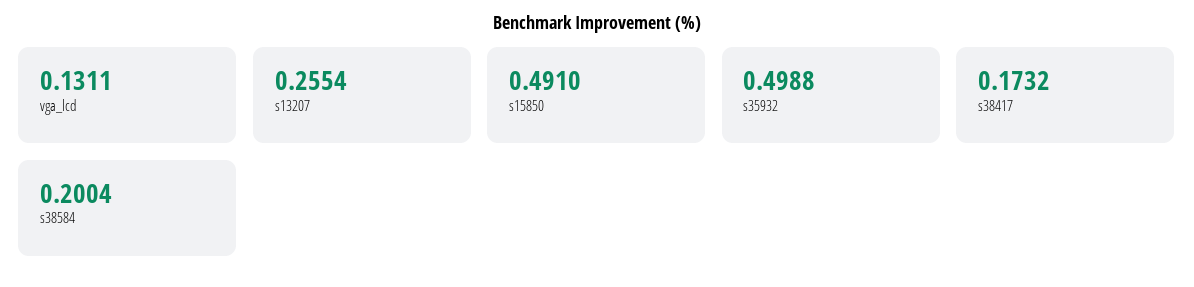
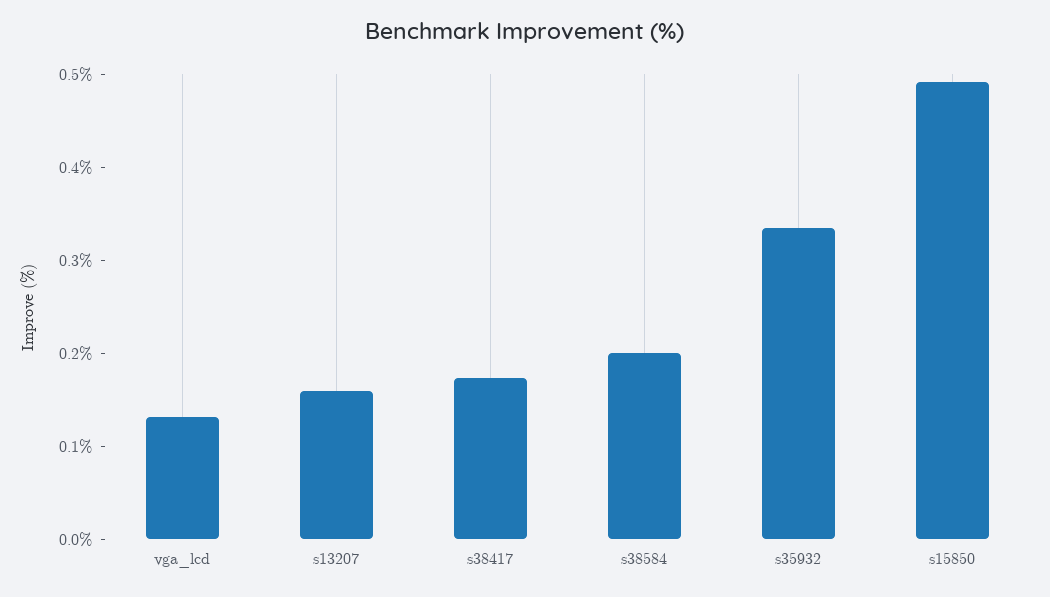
s13207: 0.2554 -> 0.16
s35932: 0.4988 -> 0.34

